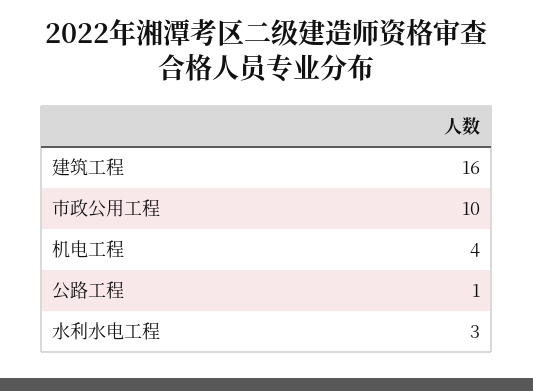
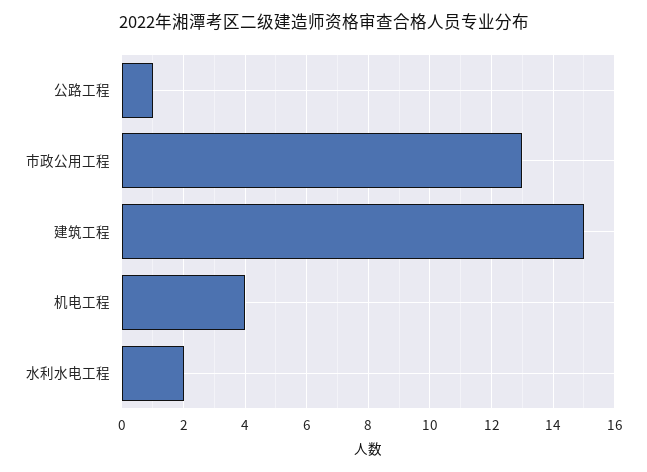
建筑工程: 16 -> 15
市政公用工程: 10 -> 13
水利水电工程: 3 -> 2

